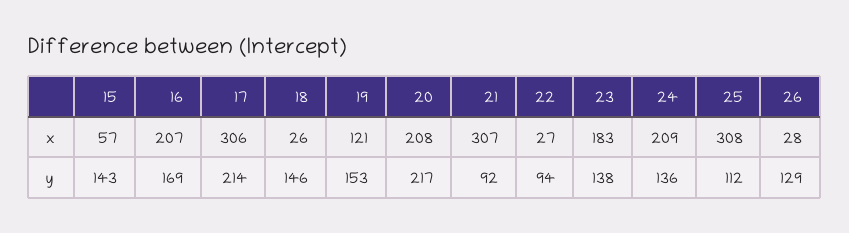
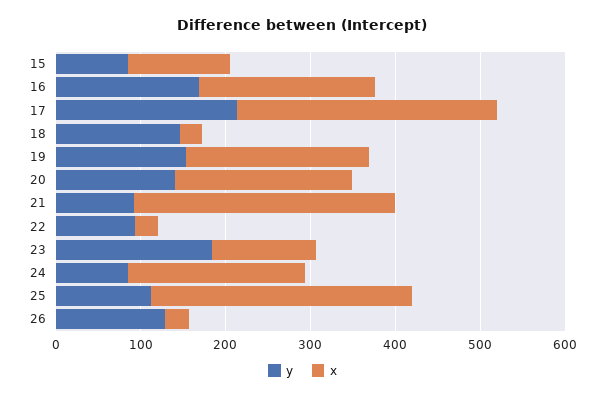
x, 15: 57 -> 120
x, 19: 121 -> 220
x, 23: 183 -> 120
y, 15: 143 -> 80
y, 20: 217 -> 140
y, 23: 138 -> 180
y, 24: 136 -> 80

